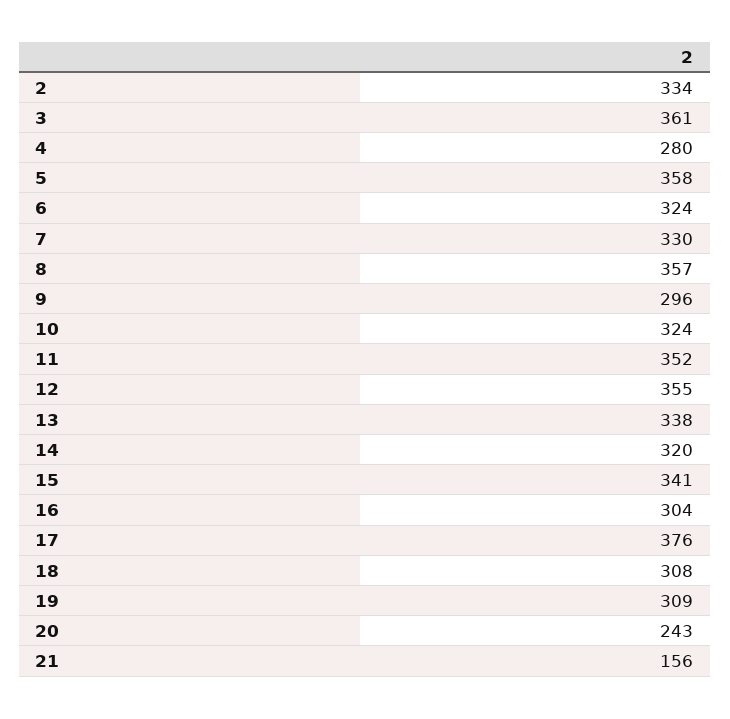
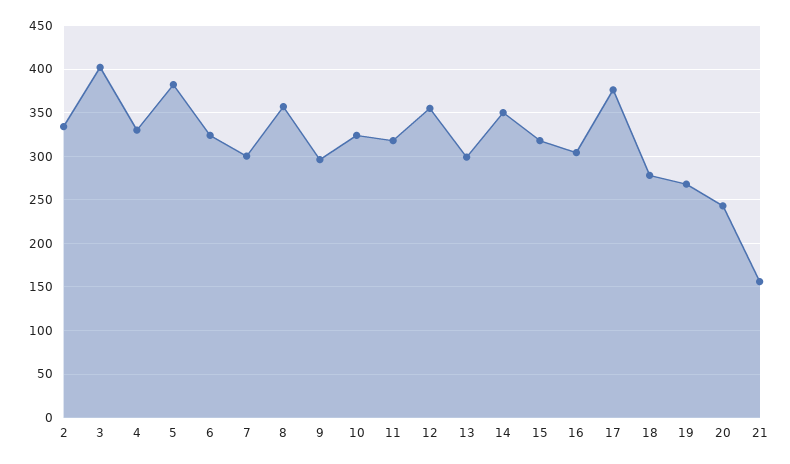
3: 361 -> 400
4: 280 -> 330
5: 358 -> 380
7: 330 -> 300
11: 352 -> 320
13: 338 -> 300
14: 320 -> 350
15: 341 -> 320
18: 308 -> 280
19: 309 -> 270

